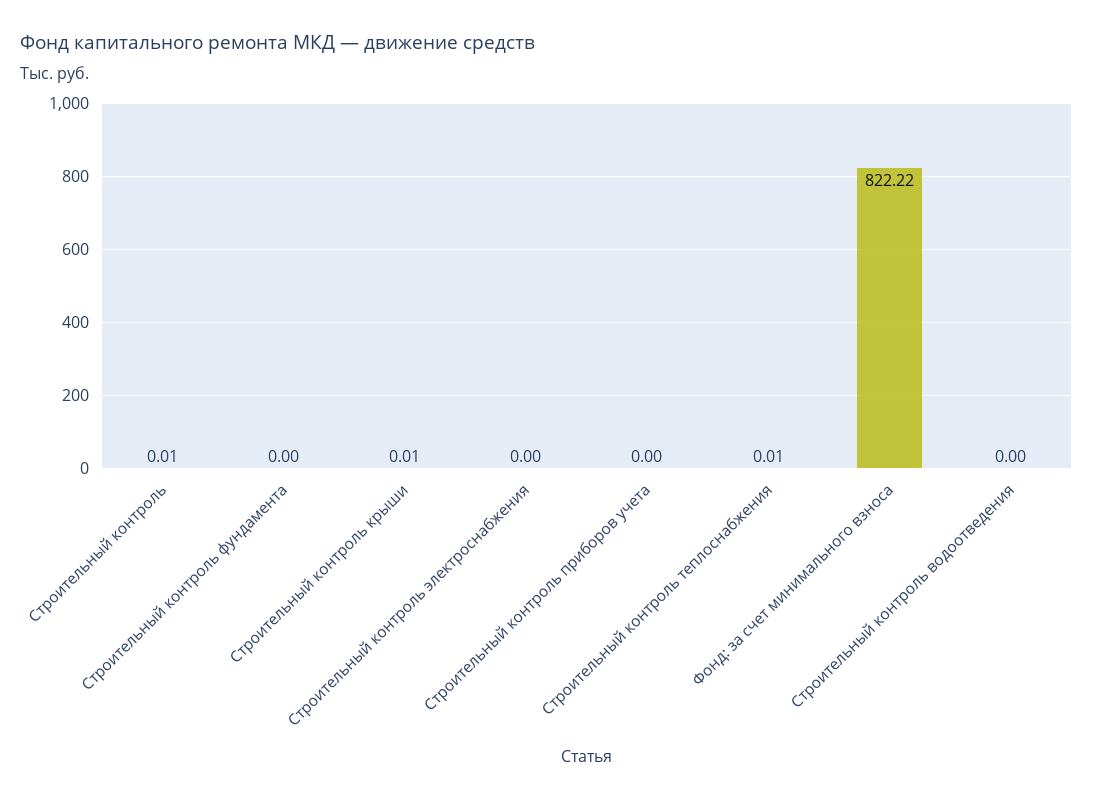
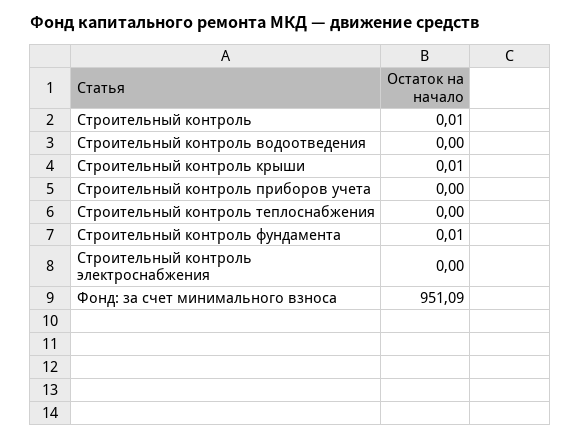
Строительный контроль фундамента: 0 -> 0.01
Строительный контроль теплоснабжения: 0.01 -> 0
Фонд: за счет минимального взноса: 822.22 -> 951.09

